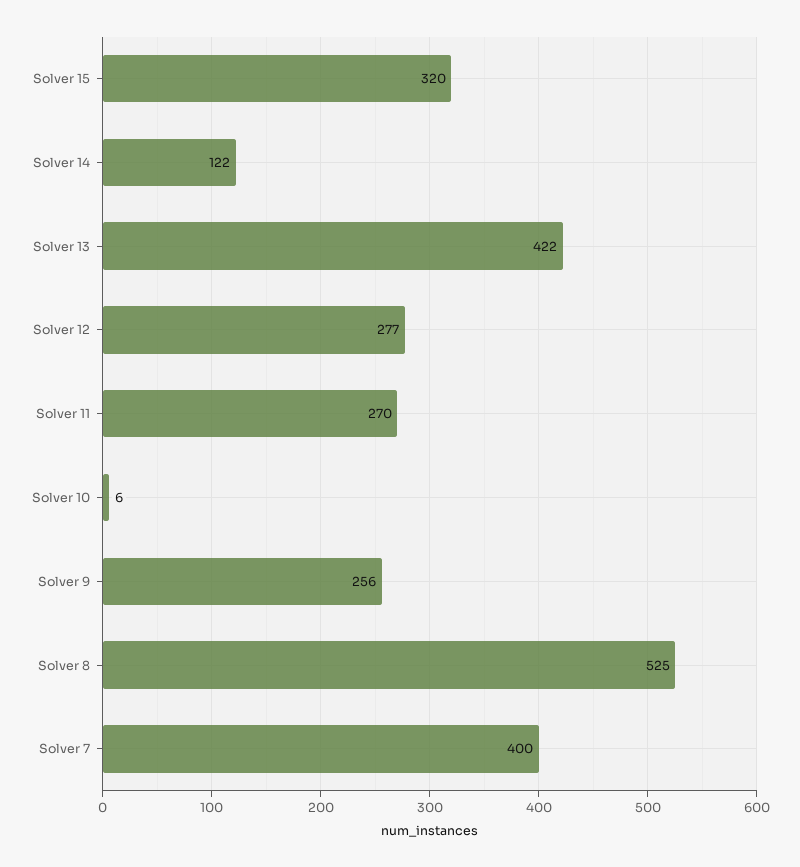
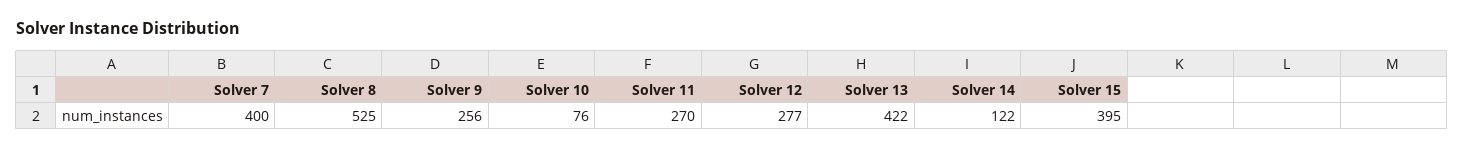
Solver 15: 320 -> 395
Solver 10: 6 -> 76

